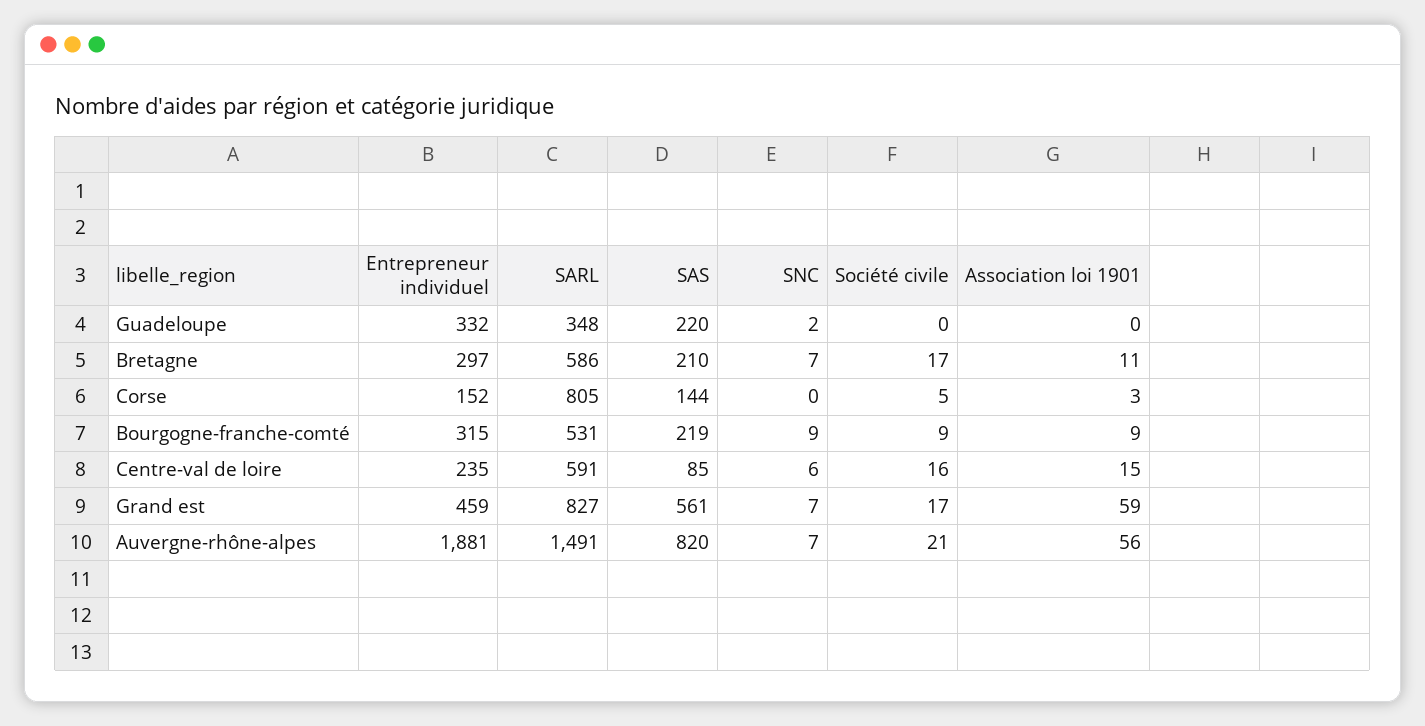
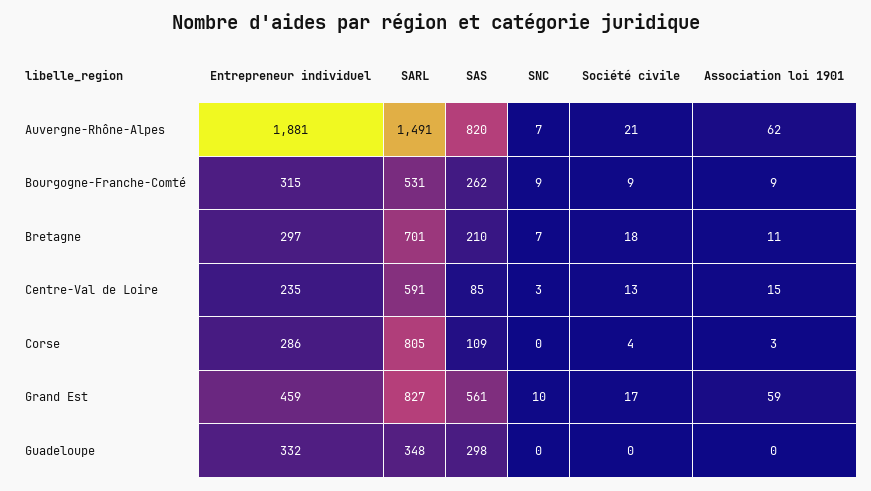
SAS, Guadeloupe: 220 -> 298
SNC, Guadeloupe: 2 -> 0
SARL, Bretagne: 586 -> 701
Société civile, Bretagne: 17 -> 18
Entrepreneur individuel, Corse: 152 -> 286
SAS, Corse: 144 -> 109
Société civile, Corse: 5 -> 4
SAS, Bourgogne-franche-comté: 219 -> 262
SNC, Centre-val de loire: 6 -> 3
Société civile, Centre-val de loire: 16 -> 13
SNC, Grand est: 7 -> 10
Association loi 1901, Auvergne-rhône-alpes: 56 -> 62

